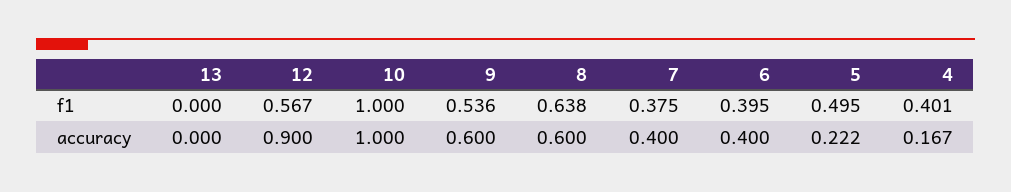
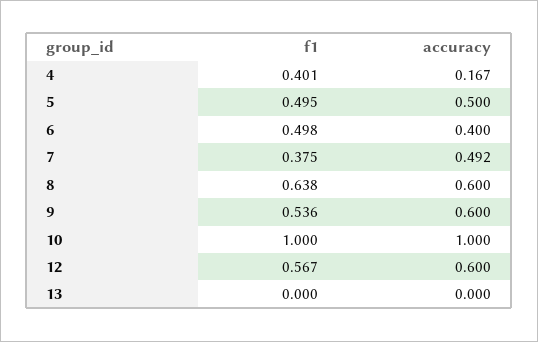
6, f1: 0.395 -> 0.498
12, accuracy: 0.9 -> 0.6
7, accuracy: 0.4 -> 0.492
5, accuracy: 0.222 -> 0.5

